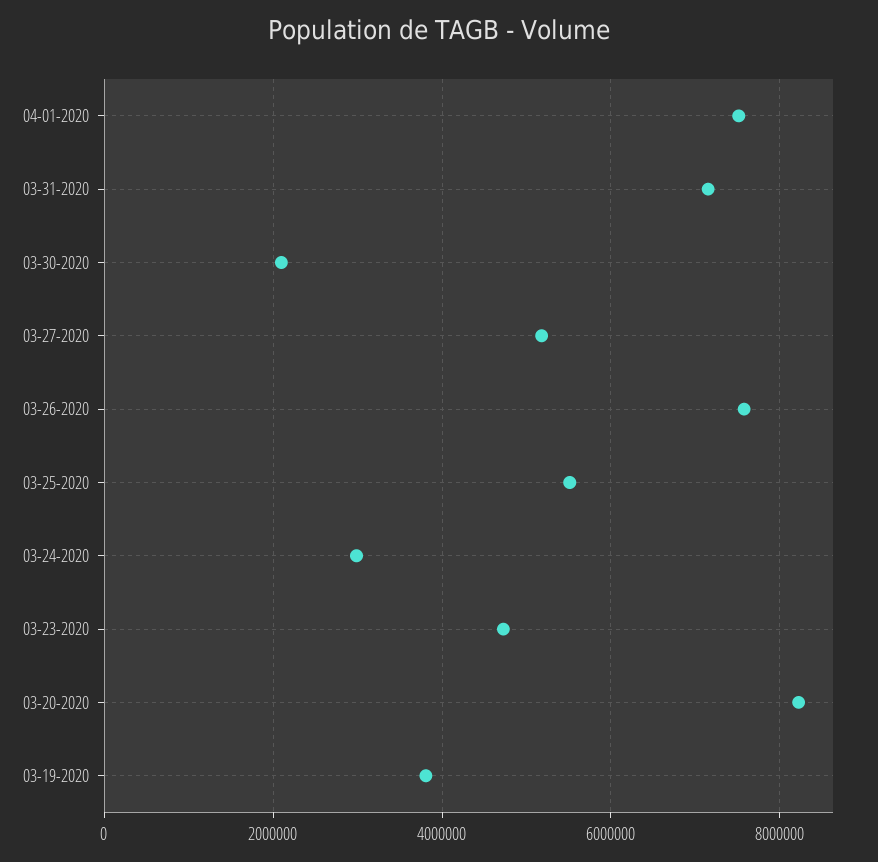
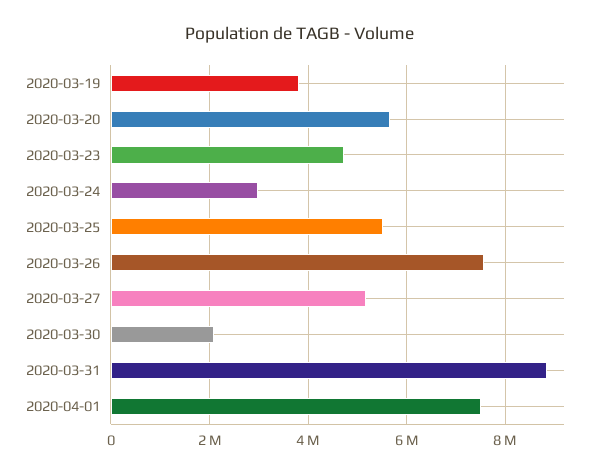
03-31-2020: 7200000 -> 8800000
03-20-2020: 8200000 -> 5600000

